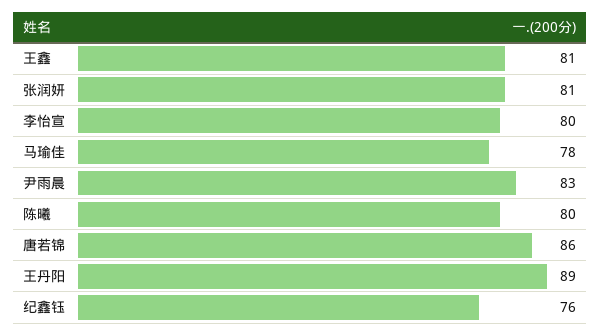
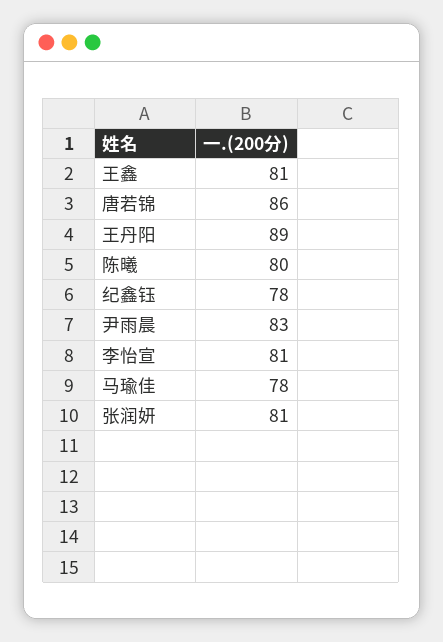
李怡宣: 80 -> 81
纪鑫钰: 76 -> 78

